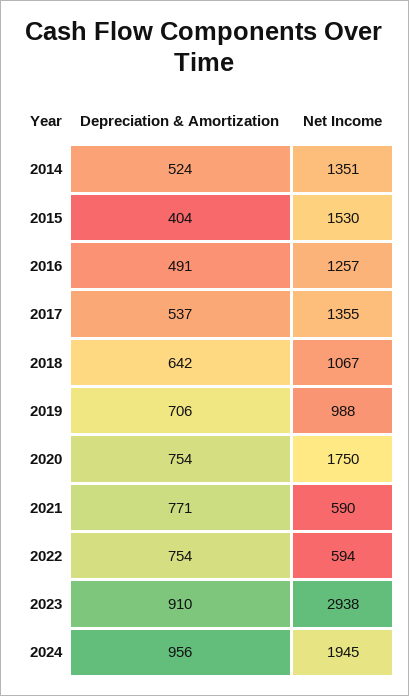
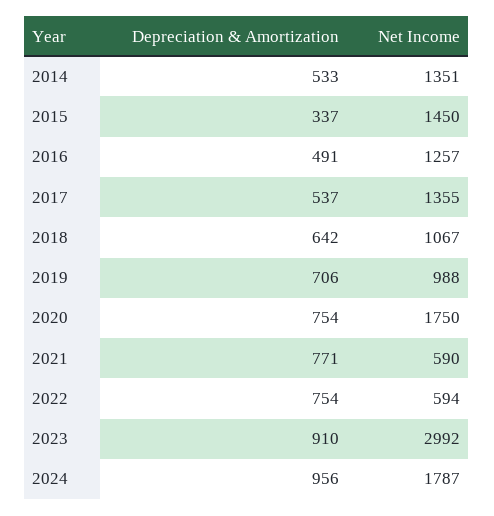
Depreciation & Amortization, 2014: 524 -> 533
Depreciation & Amortization, 2015: 404 -> 337
Net Income, 2015: 1530 -> 1450
Net Income, 2023: 2938 -> 2992
Net Income, 2024: 1945 -> 1787

